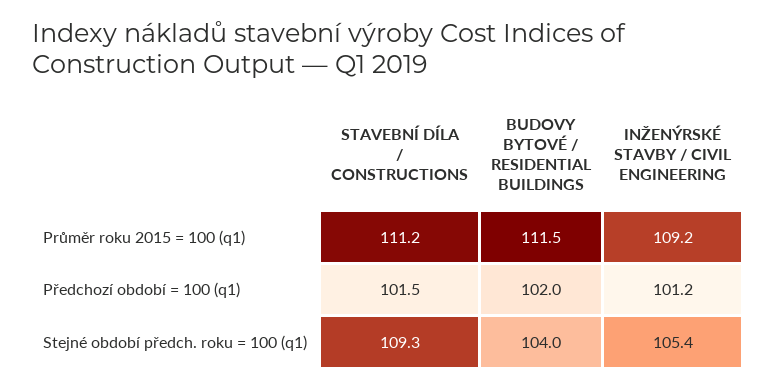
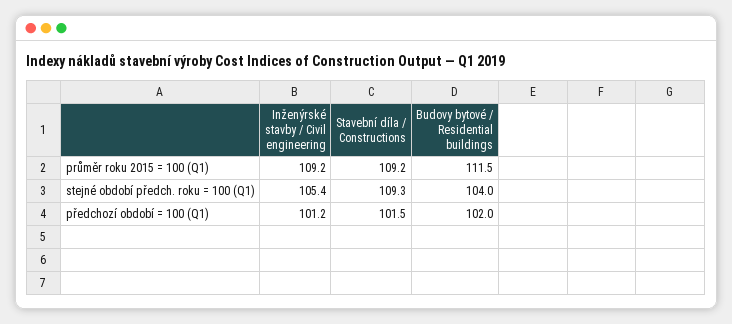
STAVEBNÍ DÍLA / CONSTRUCTIONS, Průměr roku 2015 = 100 (q1): 111.2 -> 109.2

